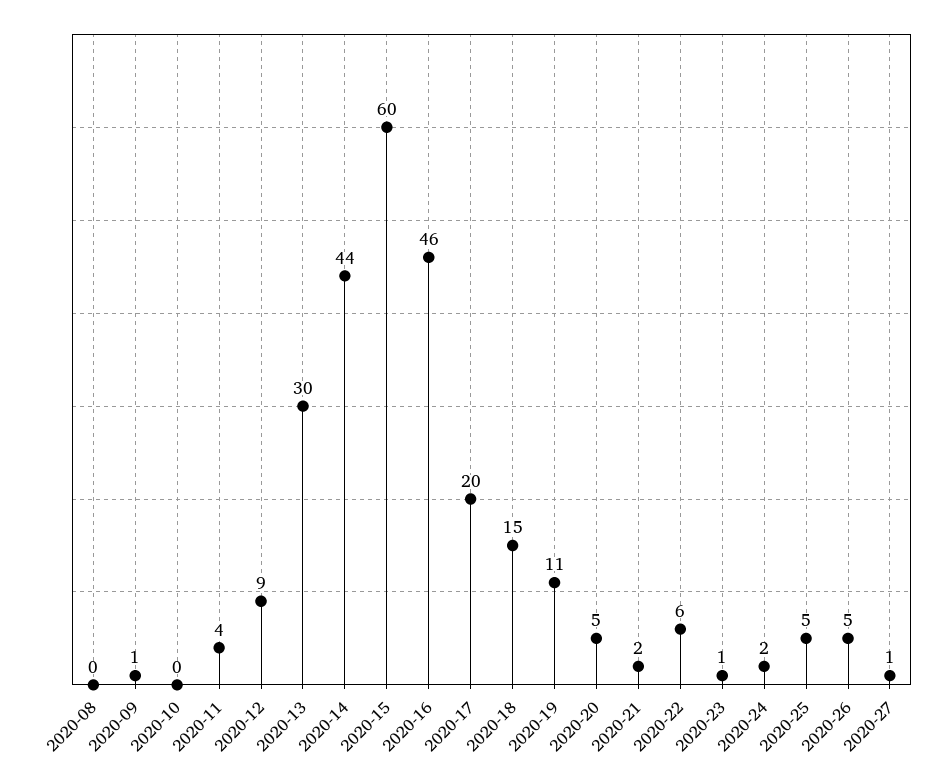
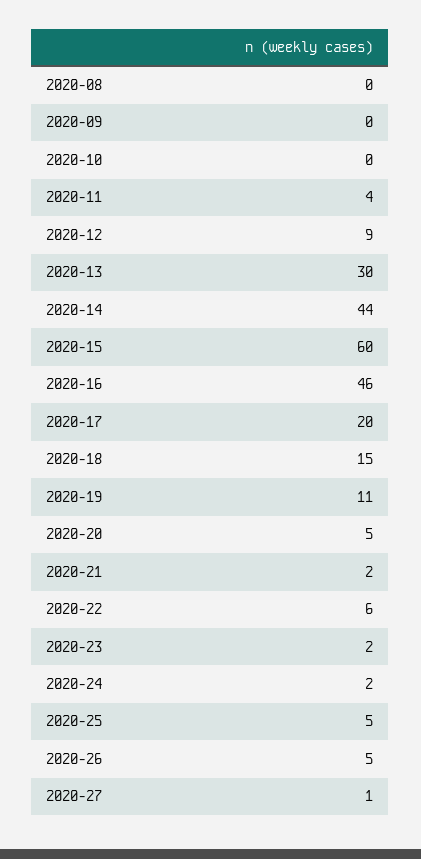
2020-09: 1 -> 0
2020-23: 1 -> 2

